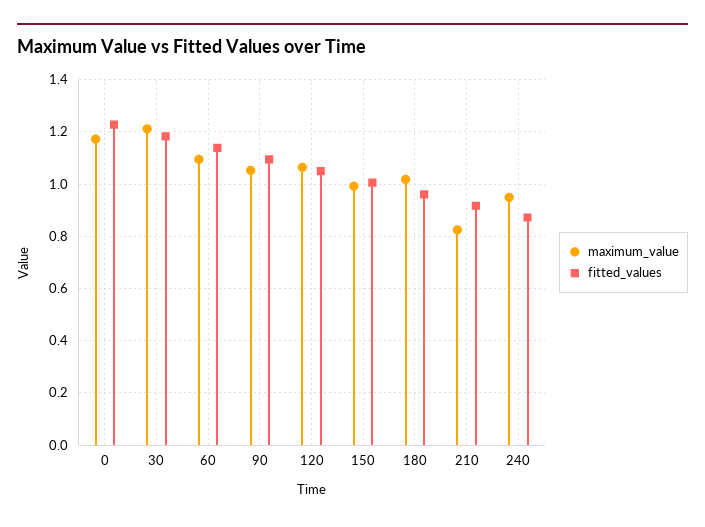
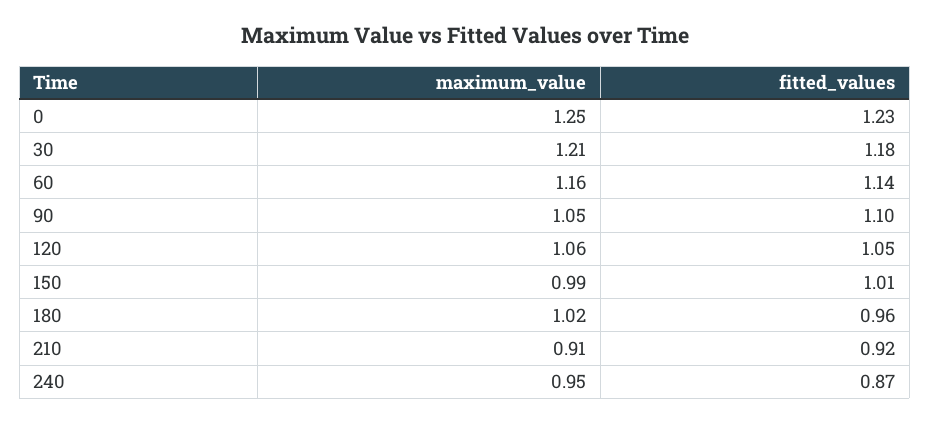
maximum_value, 0: 1.175 -> 1.25
maximum_value, 60: 1.1 -> 1.16
maximum_value, 210: 0.825 -> 0.91

